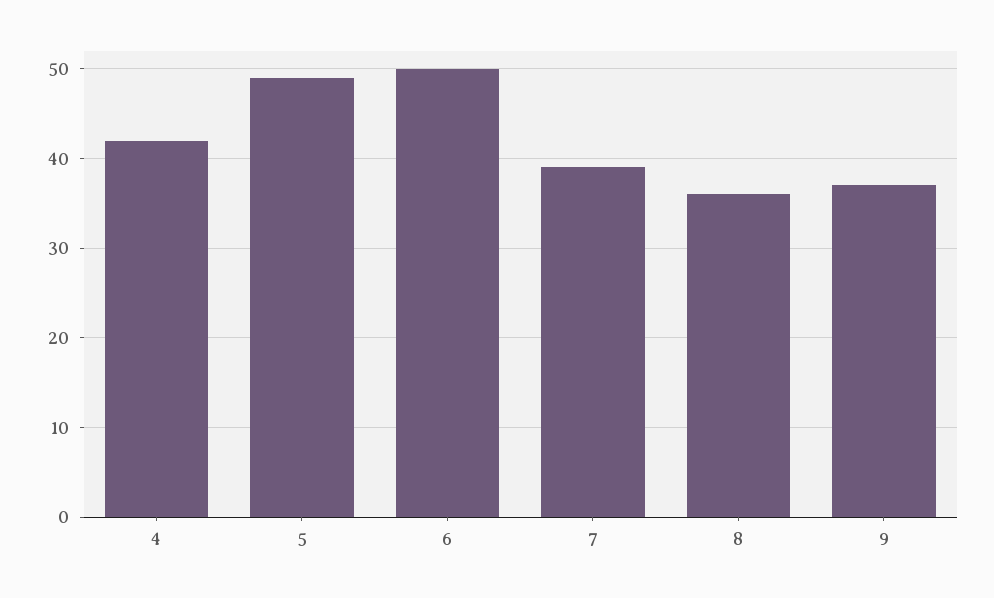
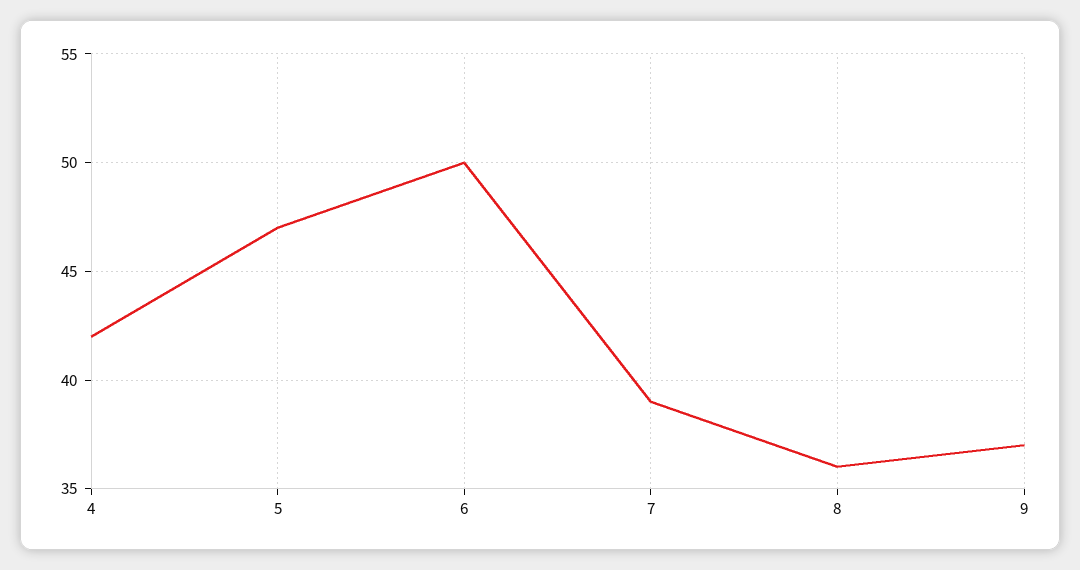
5: 49 -> 47

